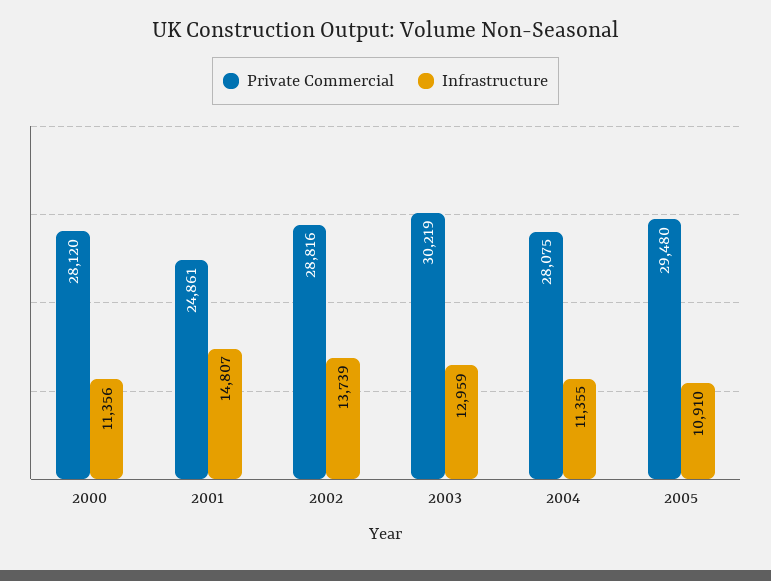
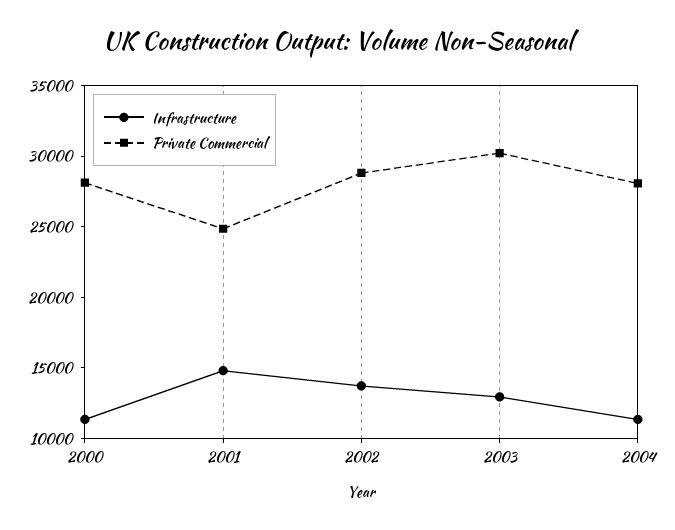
Private Commercial, 2005: 29480 -> none
Infrastructure, 2005: 10910 -> none

